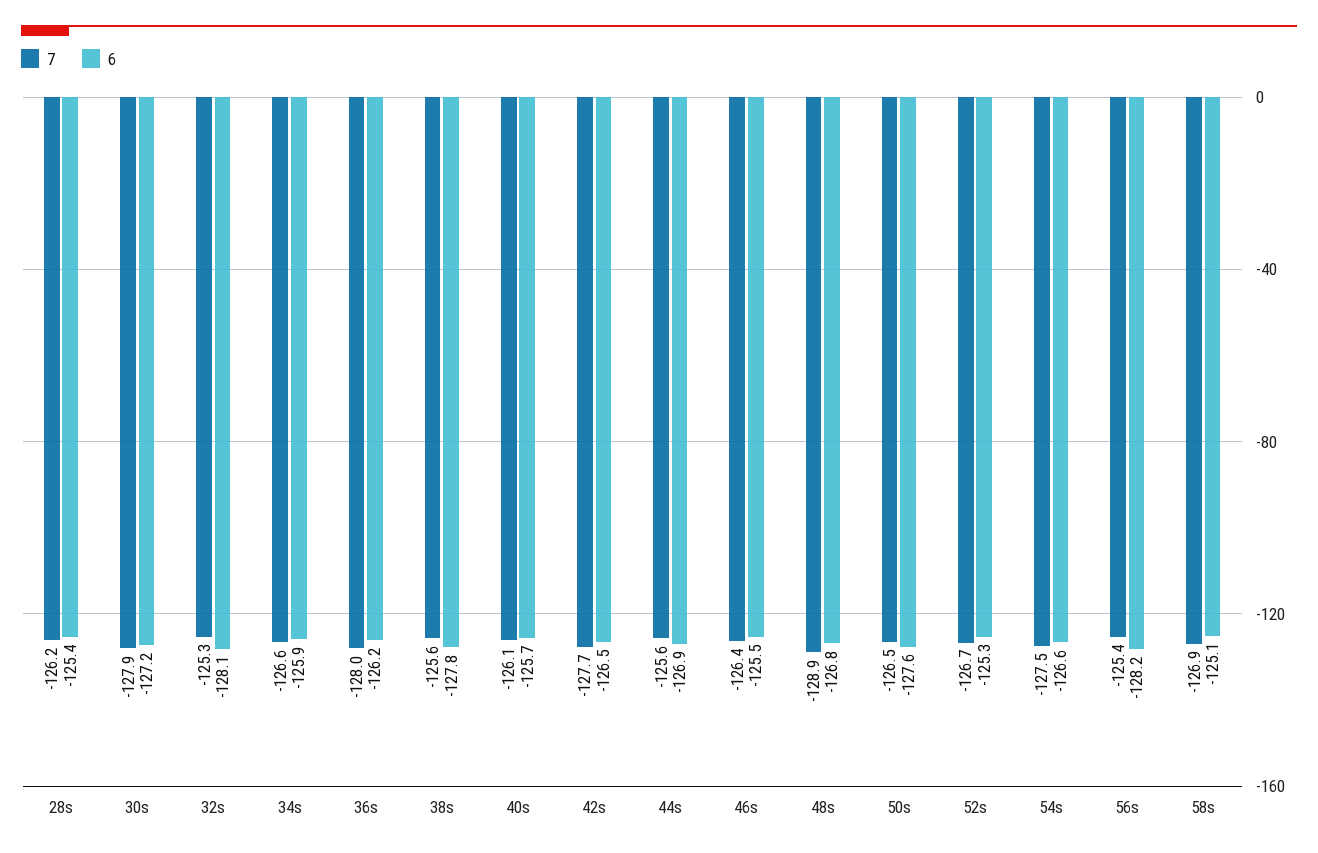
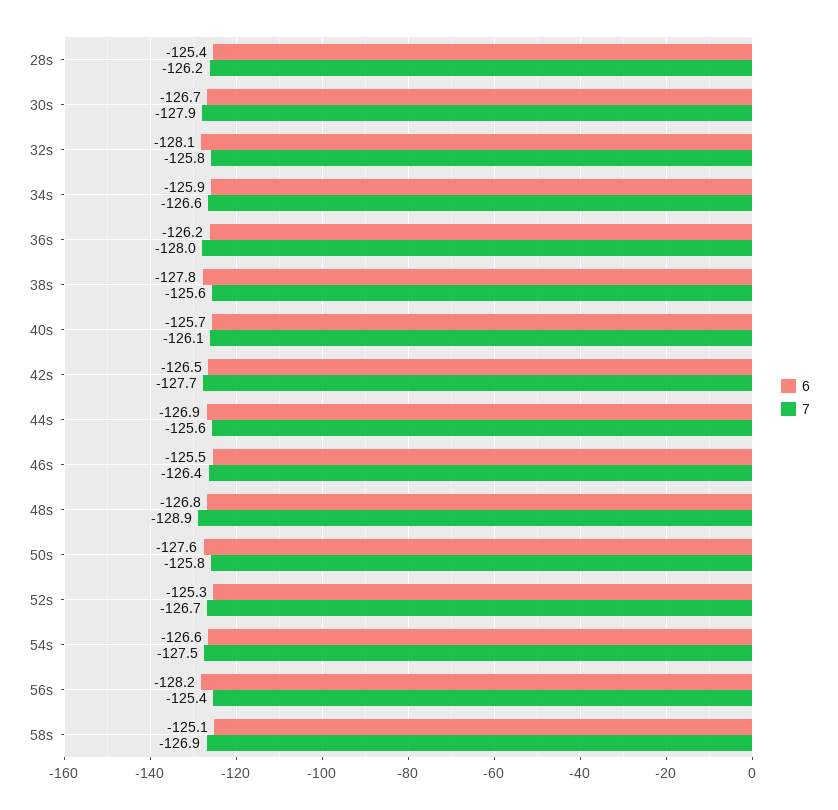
6, 30s: -127.2 -> -126.7
7, 32s: -125.3 -> -125.8
7, 50s: -126.5 -> -125.8

